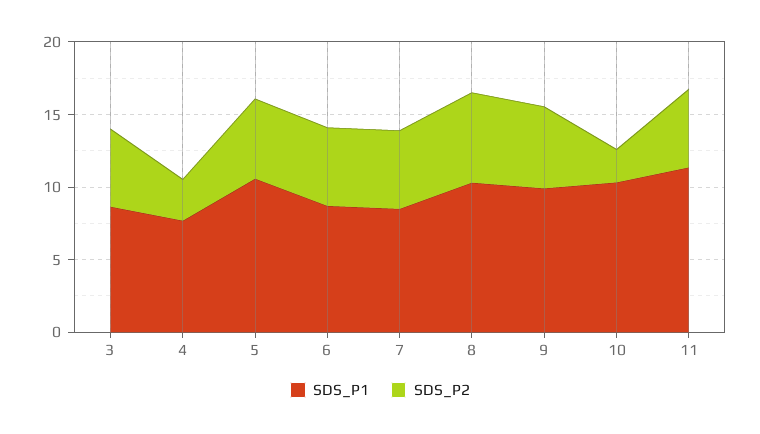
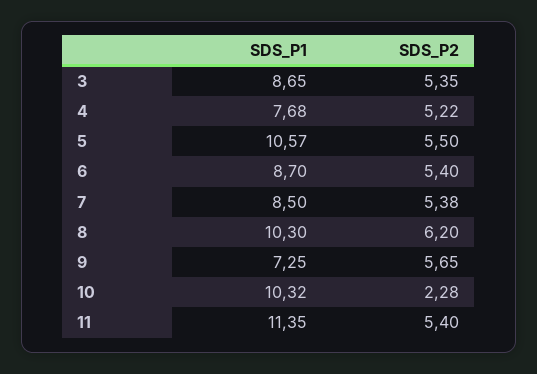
SDS_P2, 4: 3 -> 5.22
SDS_P1, 9: 10 -> 7.25

